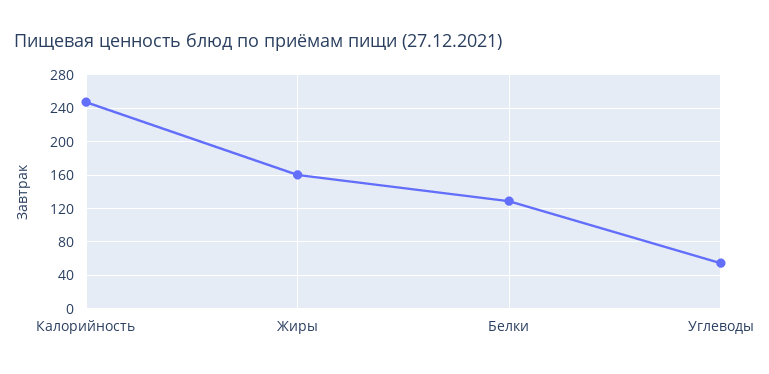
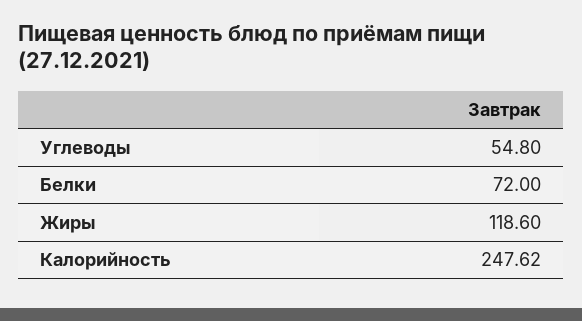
Жиры: 160 -> 118.6
Белки: 130 -> 72

